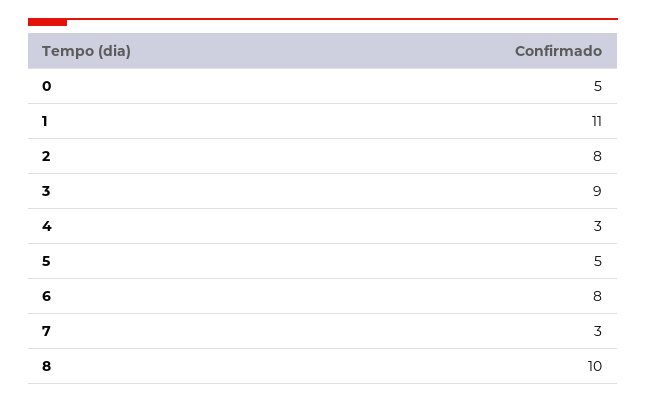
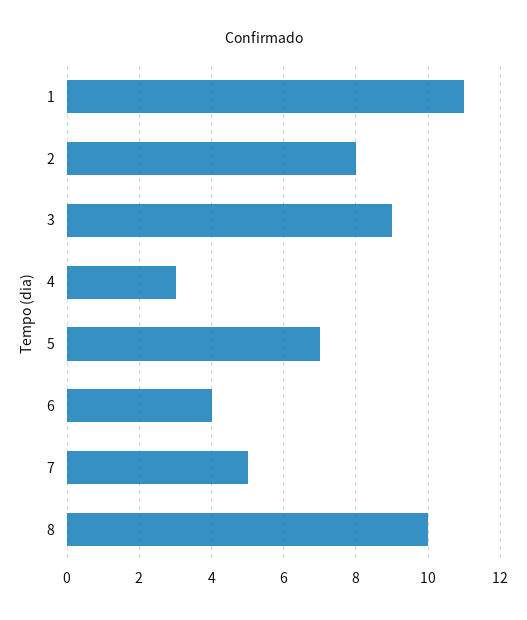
0: 5 -> none
5: 5 -> 7
6: 8 -> 4
7: 3 -> 5

